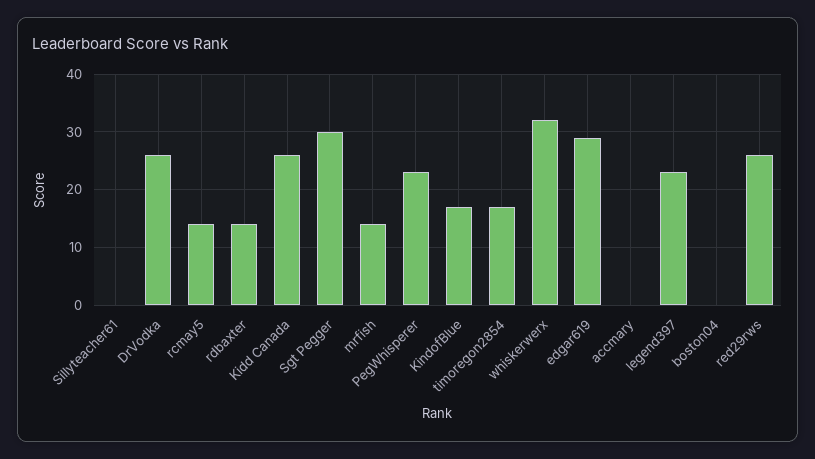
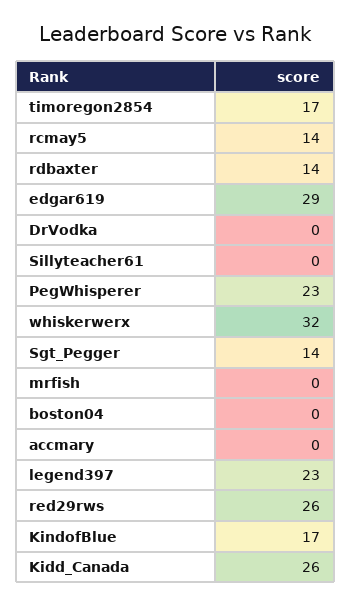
DrVodka: 25 -> 0
Sgt Pegger: 30 -> 14
mrfish: 15 -> 0

